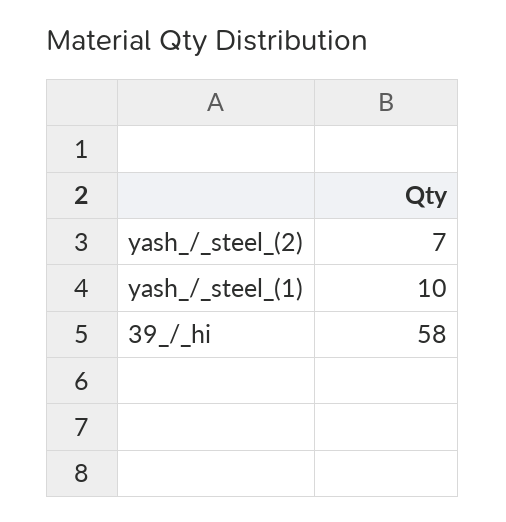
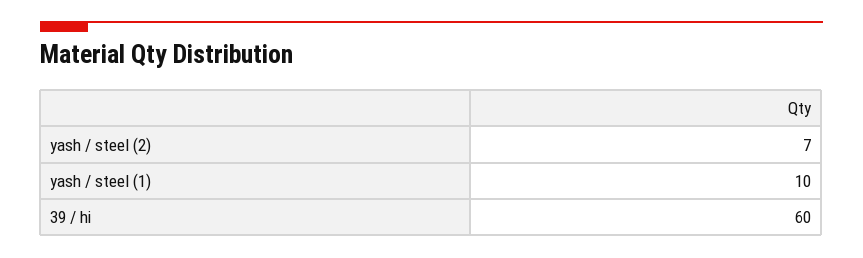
39_/_hi: 58 -> 60

